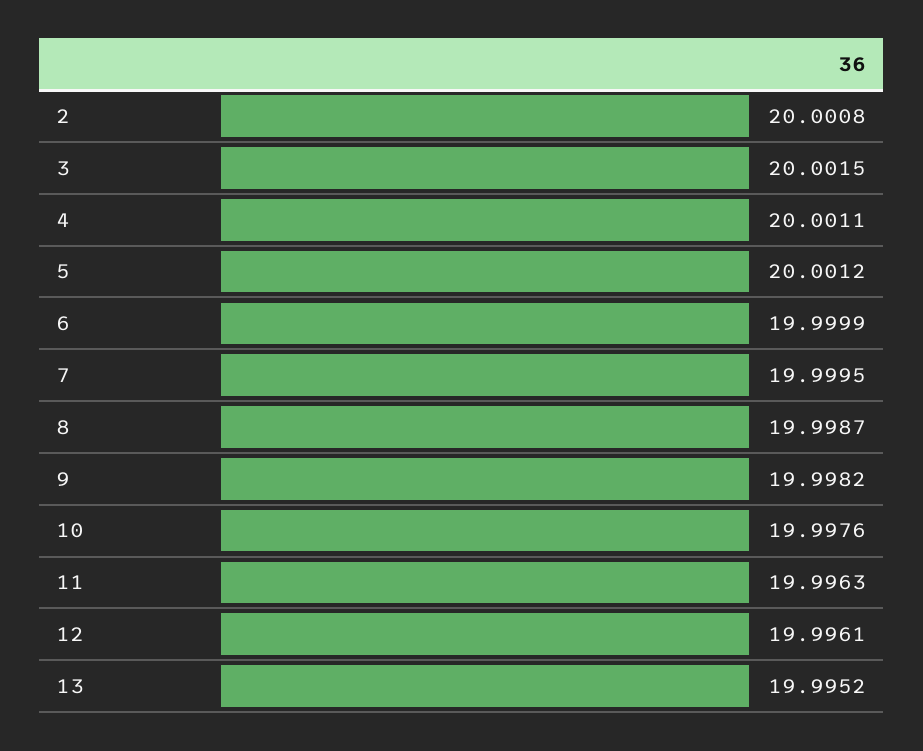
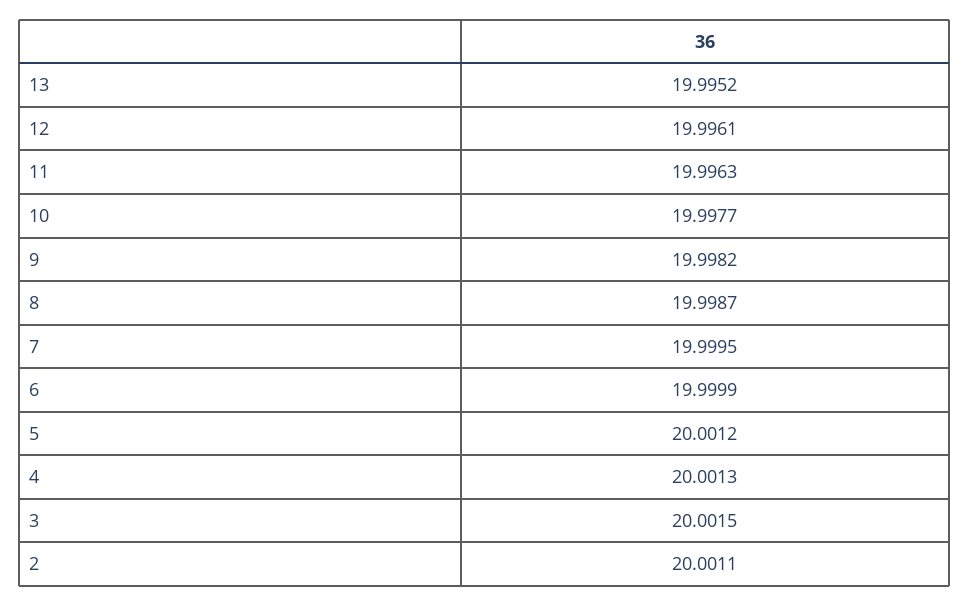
2: 20.0008 -> 20.0011
4: 20.0011 -> 20.0013
10: 19.9976 -> 19.9977

